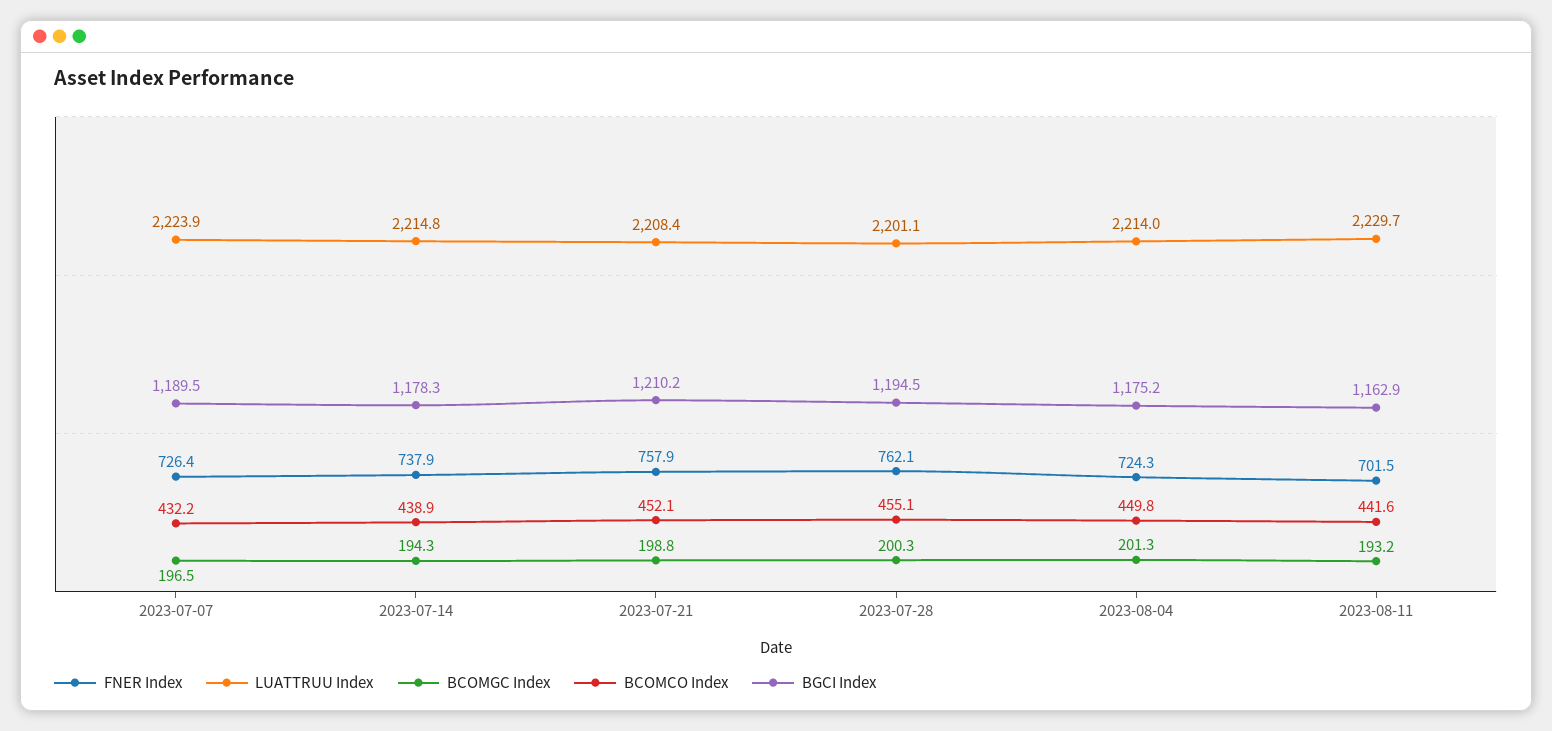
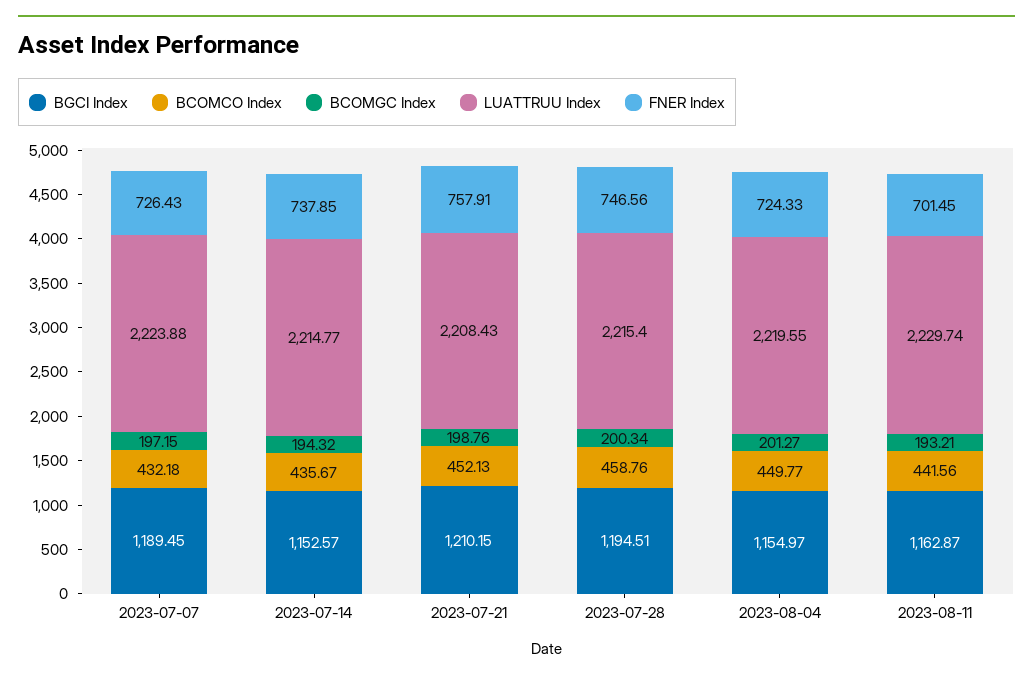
BCOMGC Index, 2023-07-07: 196.5 -> 197.15
BCOMCO Index, 2023-07-14: 438.9 -> 435.67
BGCI Index, 2023-07-14: 1178.3 -> 1152.57
FNER Index, 2023-07-28: 762.1 -> 746.56
LUATTRUU Index, 2023-07-28: 2201.1 -> 2215.4
BCOMCO Index, 2023-07-28: 455.1 -> 458.76
LUATTRUU Index, 2023-08-04: 2214 -> 2219.55
BGCI Index, 2023-08-04: 1175.2 -> 1154.97

